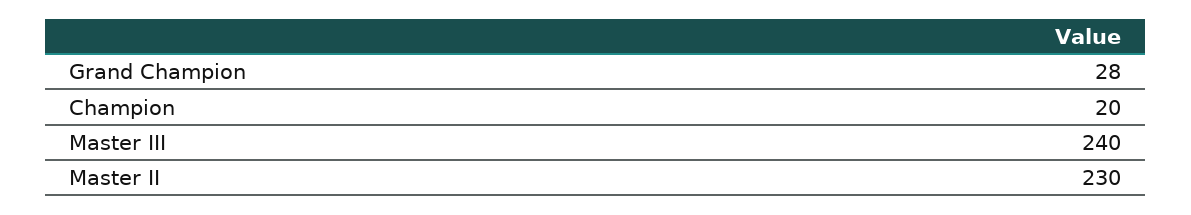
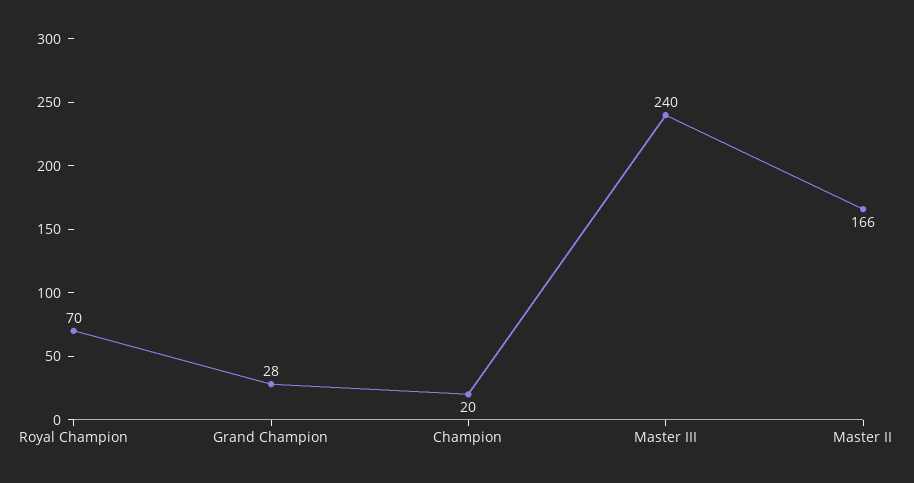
Master II: 230 -> 166
Royal Champion: none -> 70

